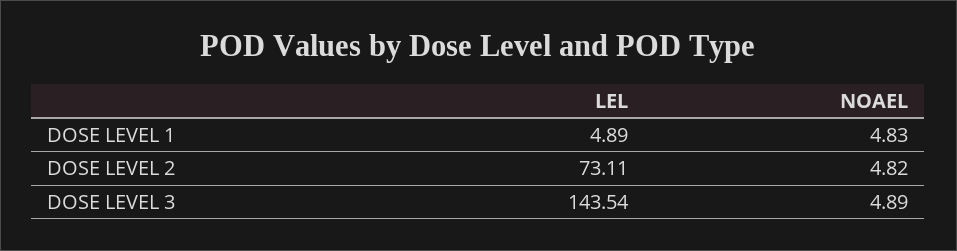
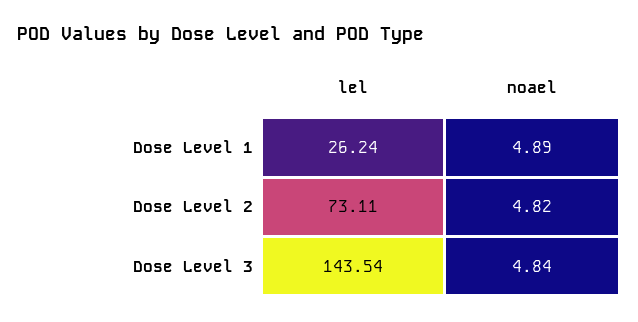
LEL, DOSE LEVEL 1: 4.89 -> 26.24
NOAEL, DOSE LEVEL 1: 4.83 -> 4.89
NOAEL, DOSE LEVEL 3: 4.89 -> 4.84

